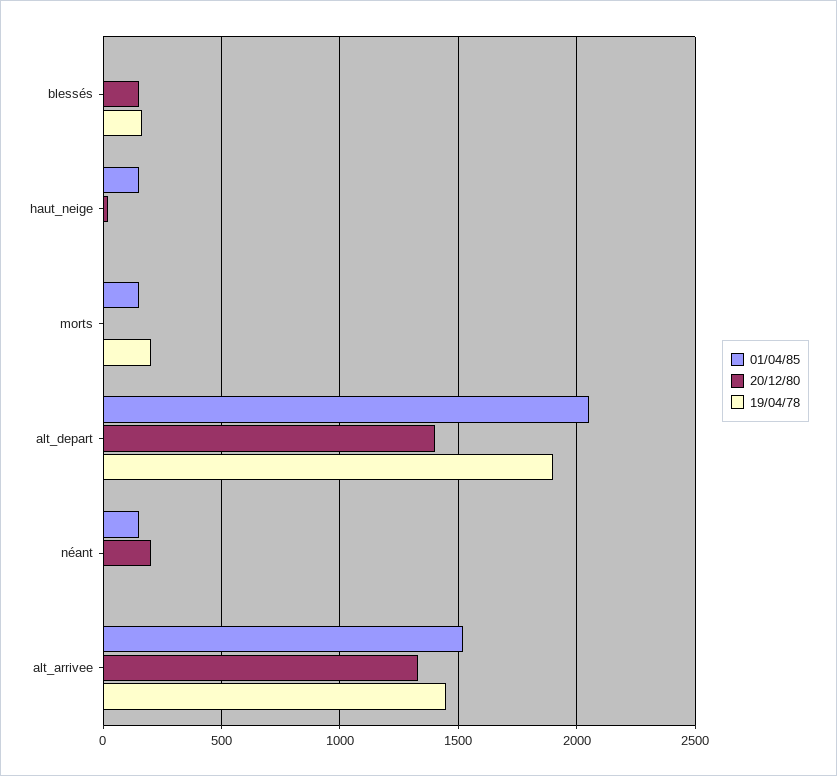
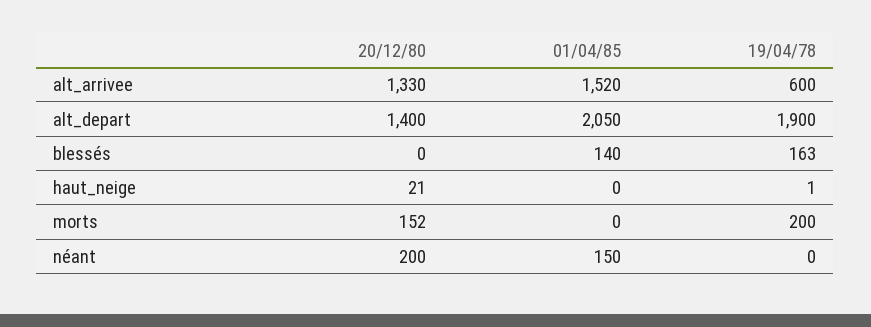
01/04/85, blessés: 0 -> 140
20/12/80, blessés: 150 -> 0
01/04/85, haut_neige: 150 -> 0
01/04/85, morts: 150 -> 0
20/12/80, morts: 0 -> 152
19/04/78, alt_arrivee: 1450 -> 600

